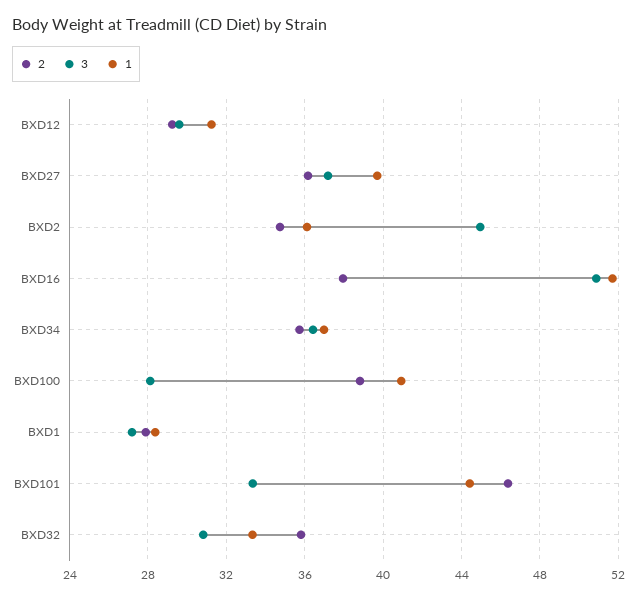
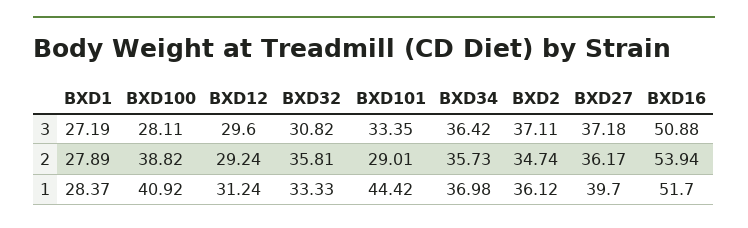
3, BXD2: 45 -> 37.11
2, BXD16: 38 -> 53.94
2, BXD101: 46.5 -> 29.01

